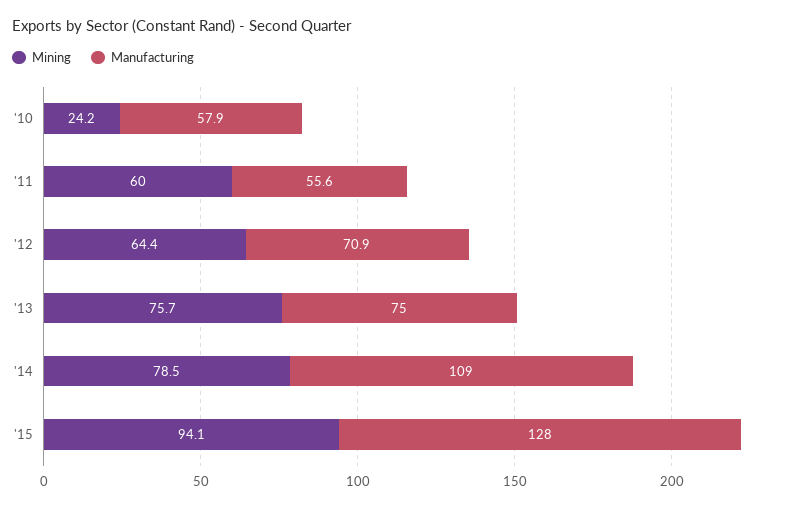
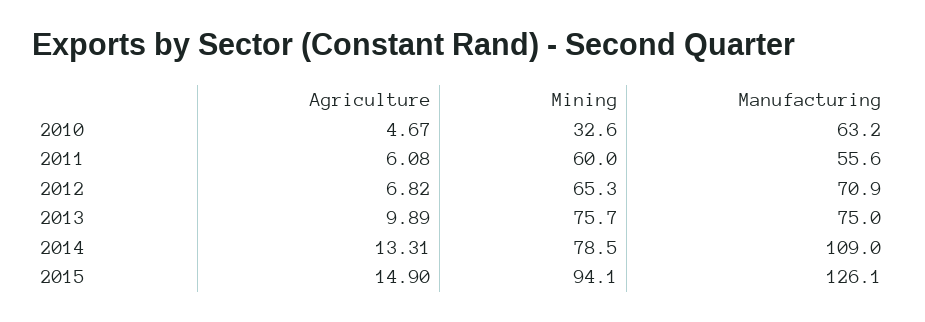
Mining, '10: 24.2 -> 32.6
Manufacturing, '10: 57.9 -> 63.2
Mining, '12: 64.4 -> 65.3
Manufacturing, '15: 128 -> 126.1
Agriculture, '10: none -> 4.67
Agriculture, '11: none -> 6.08
Agriculture, '12: none -> 6.82
Agriculture, '13: none -> 9.89
Agriculture, '14: none -> 13.31
Agriculture, '15: none -> 14.9

